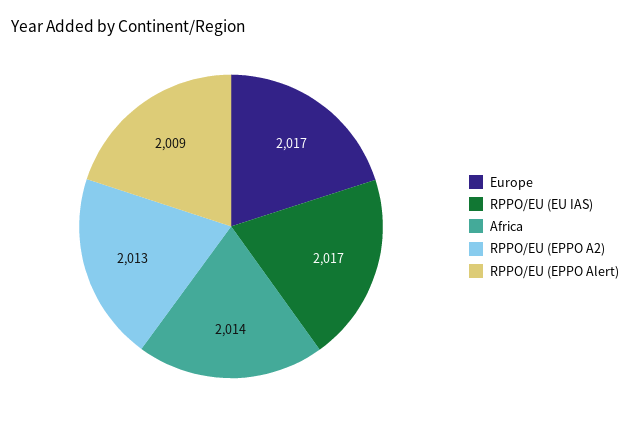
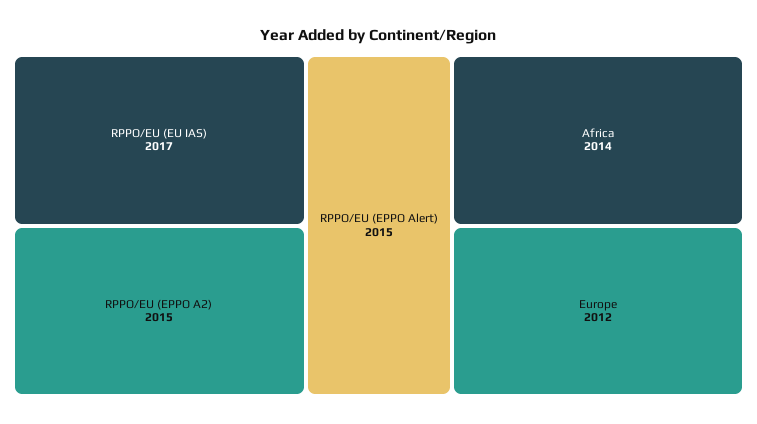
Europe: 2017 -> 2012
RPPO/EU (EPPO A2): 2013 -> 2015
RPPO/EU (EPPO Alert): 2009 -> 2015

